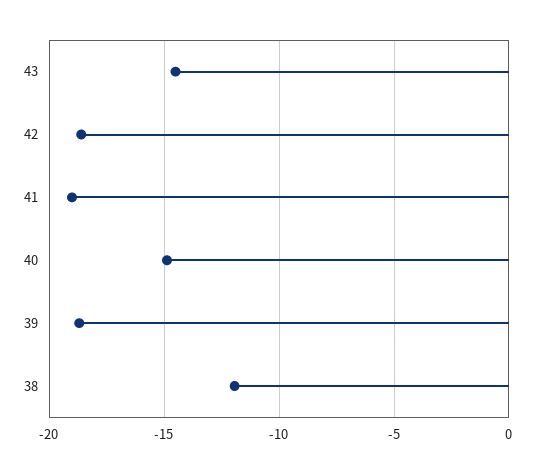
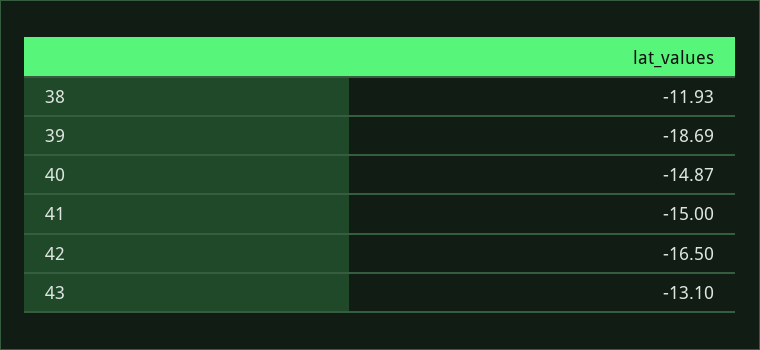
43: -14.5 -> -13.1
42: -18.5 -> -16.5
41: -19 -> -15

